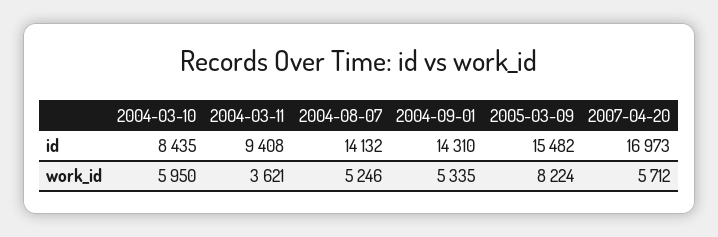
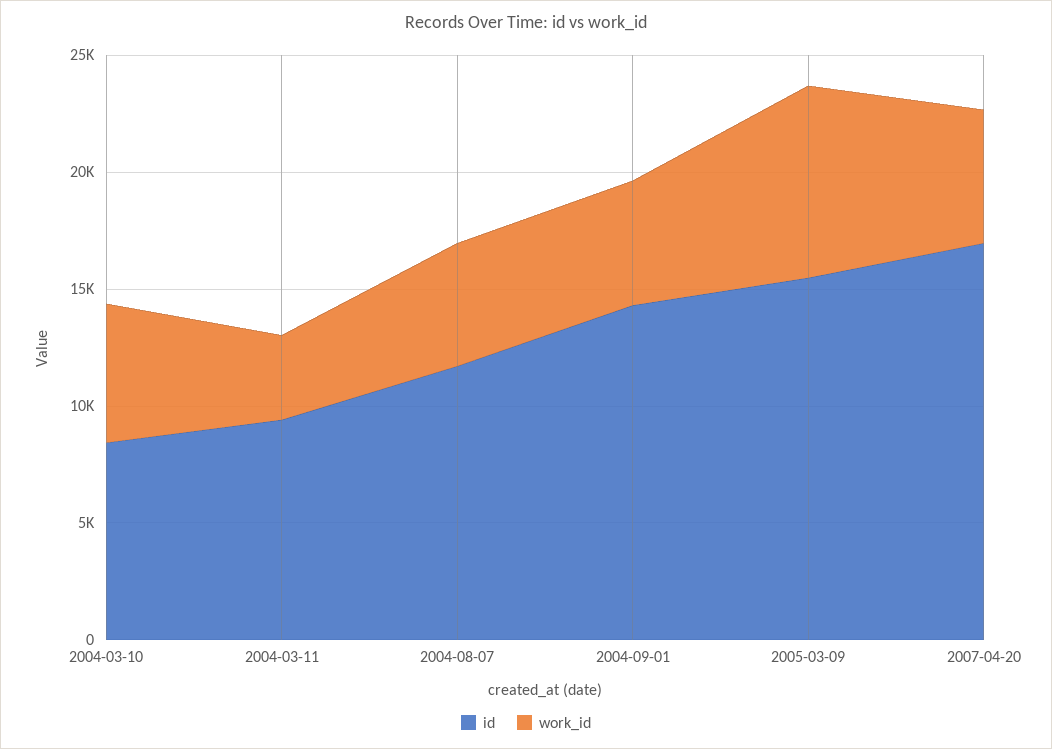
id, 2004-08-07: 14132 -> 12000

